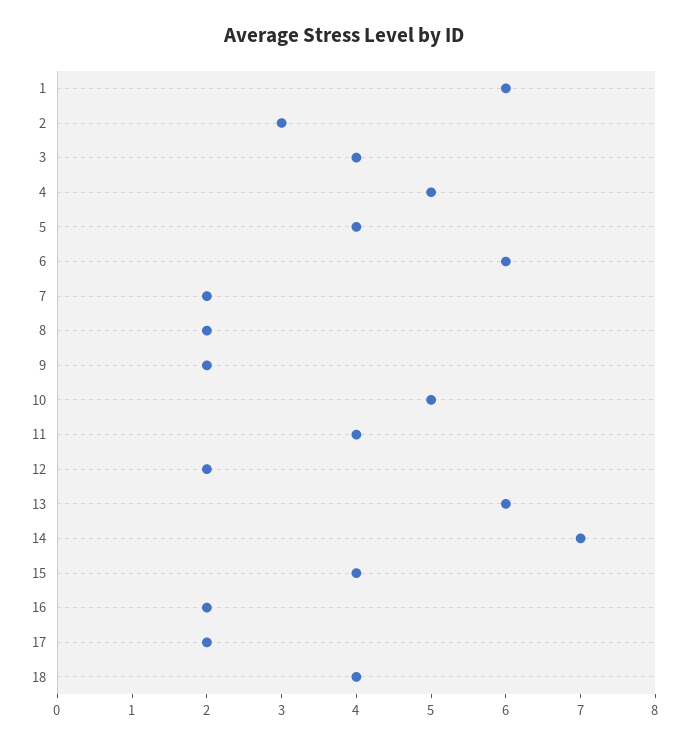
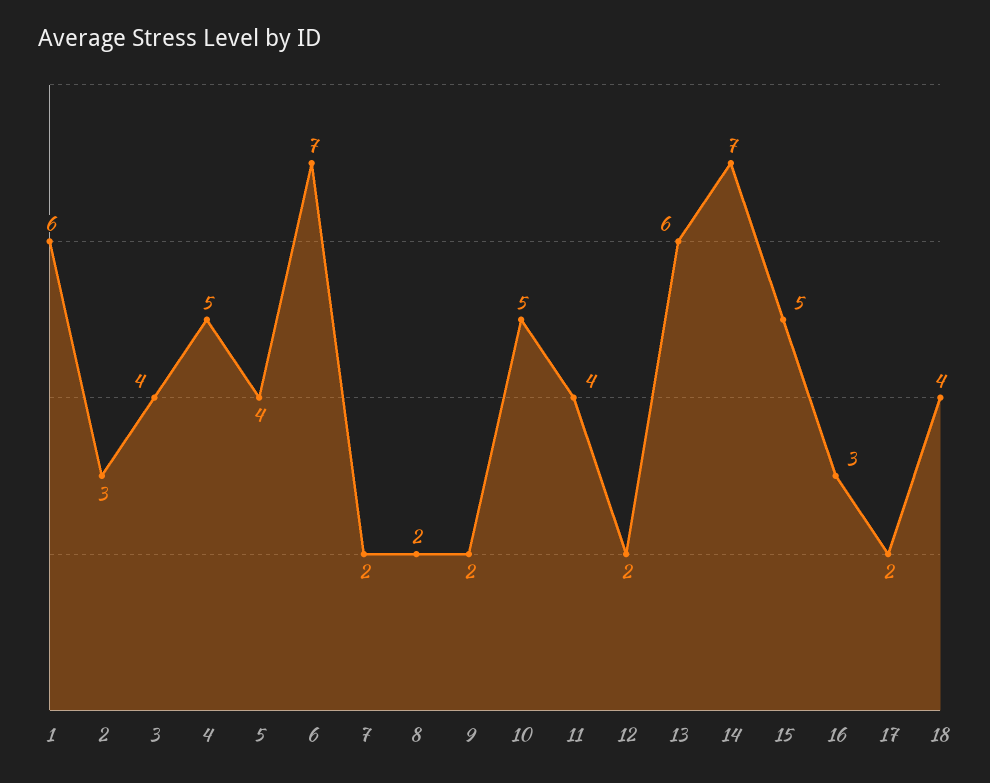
6: 6 -> 7
15: 4 -> 5
16: 2 -> 3

